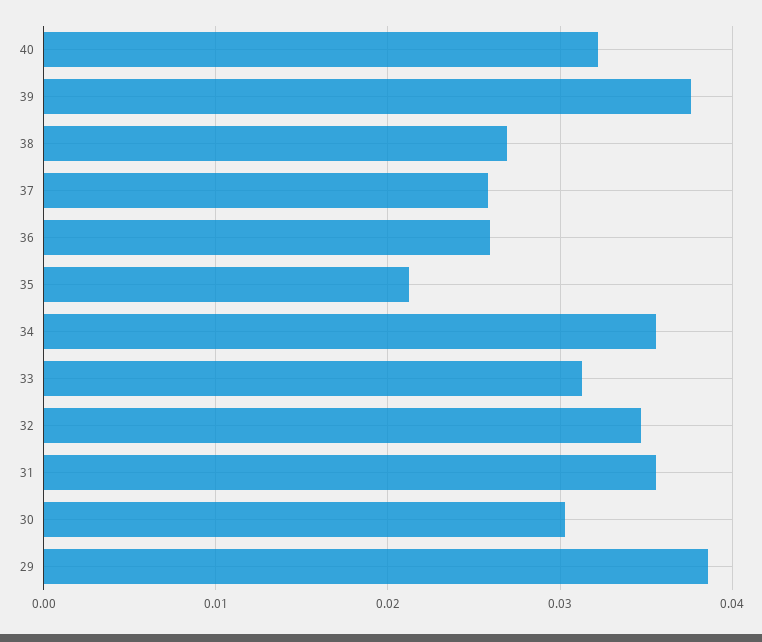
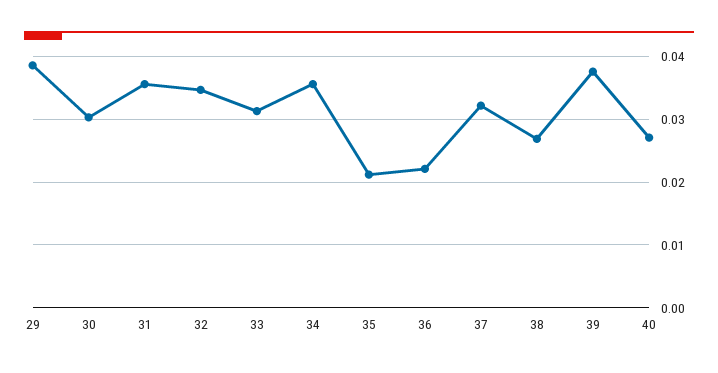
40: 0.032 -> 0.027
37: 0.026 -> 0.032
36: 0.026 -> 0.022

